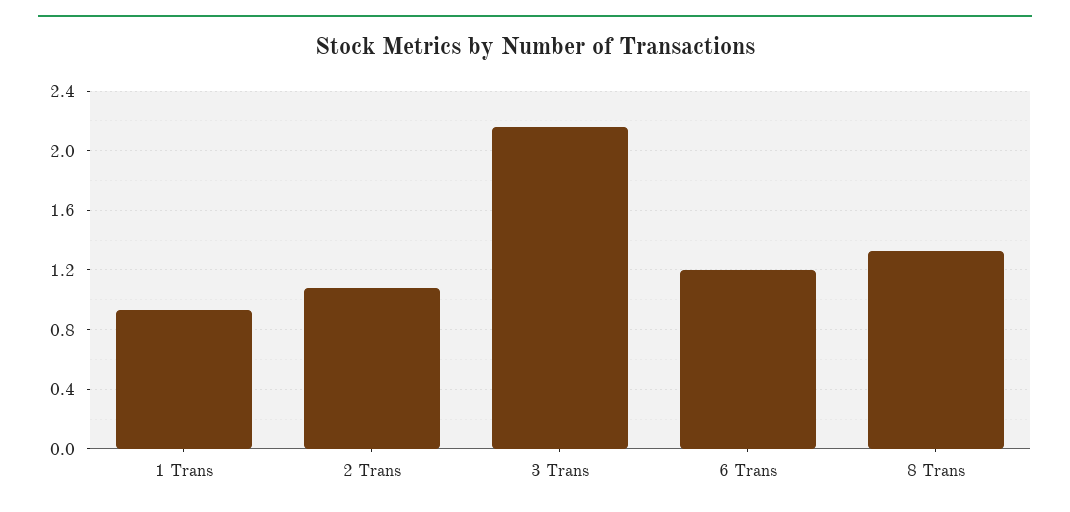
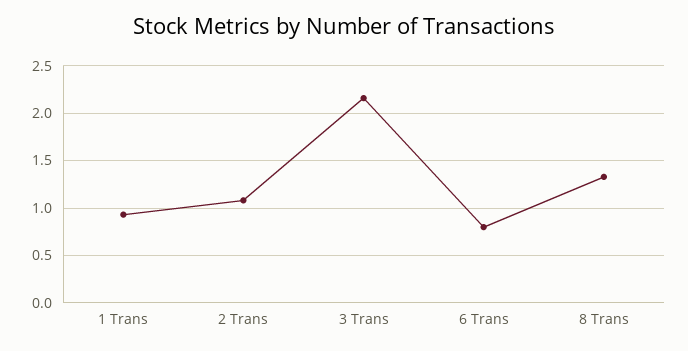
6 Trans: 1.2 -> 0.8

